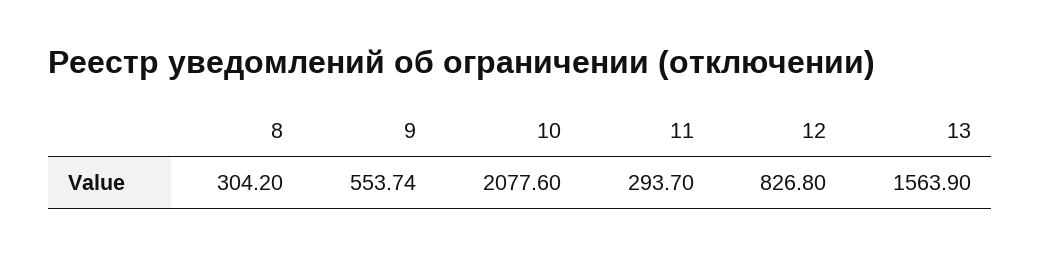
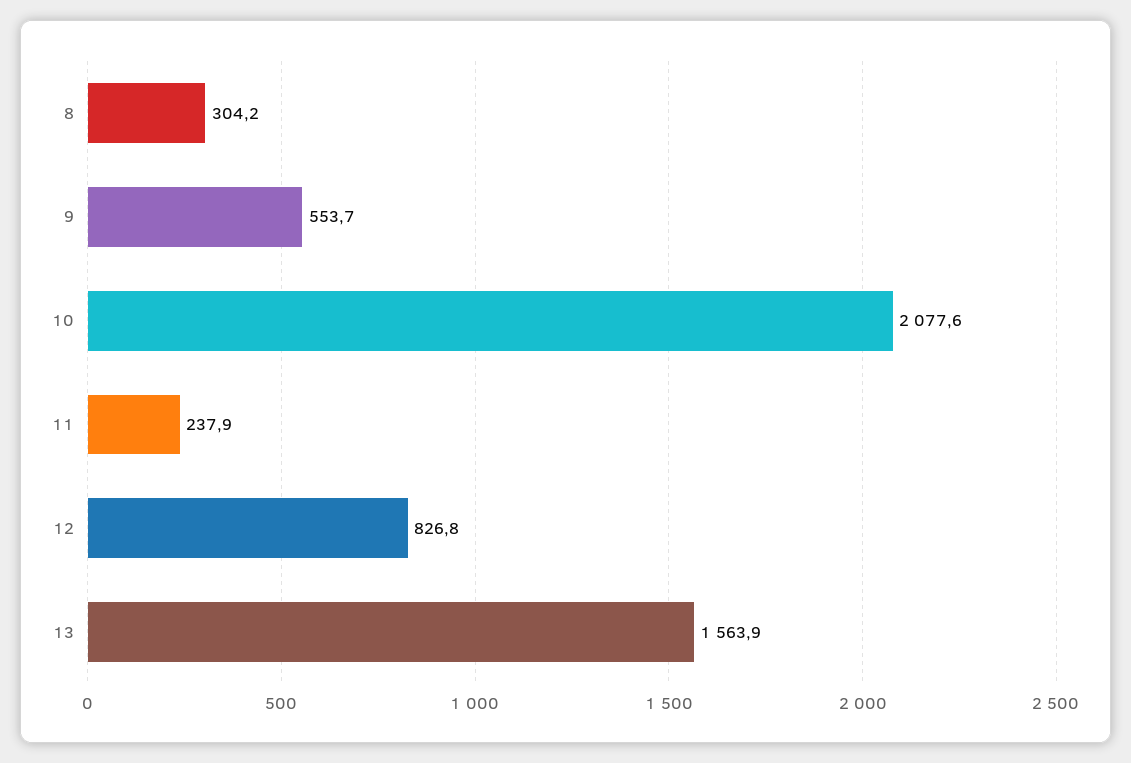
11: 293.7 -> 237.9

